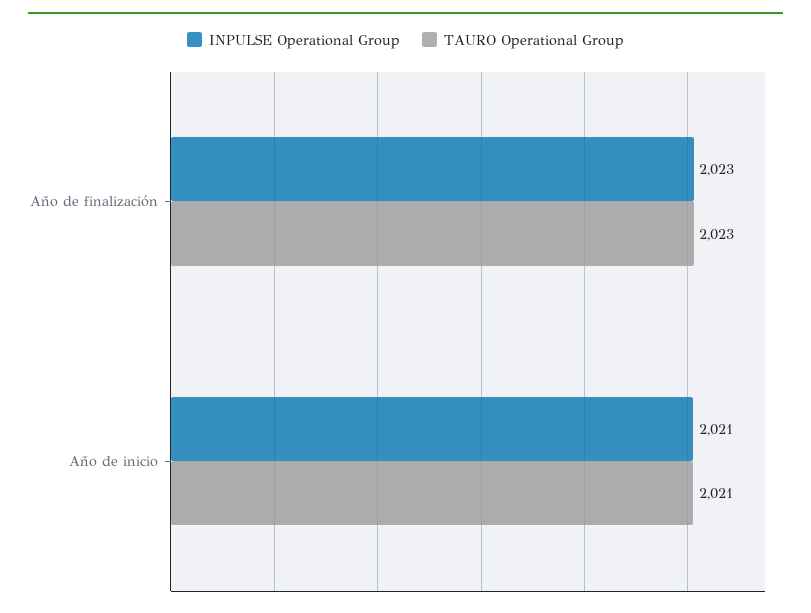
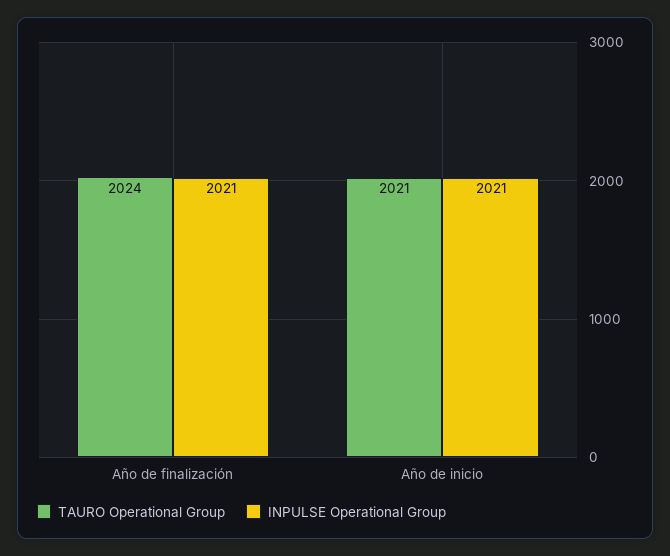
INPULSE Operational Group, Año de finalización: 2023 -> 2021
TAURO Operational Group, Año de finalización: 2023 -> 2024

